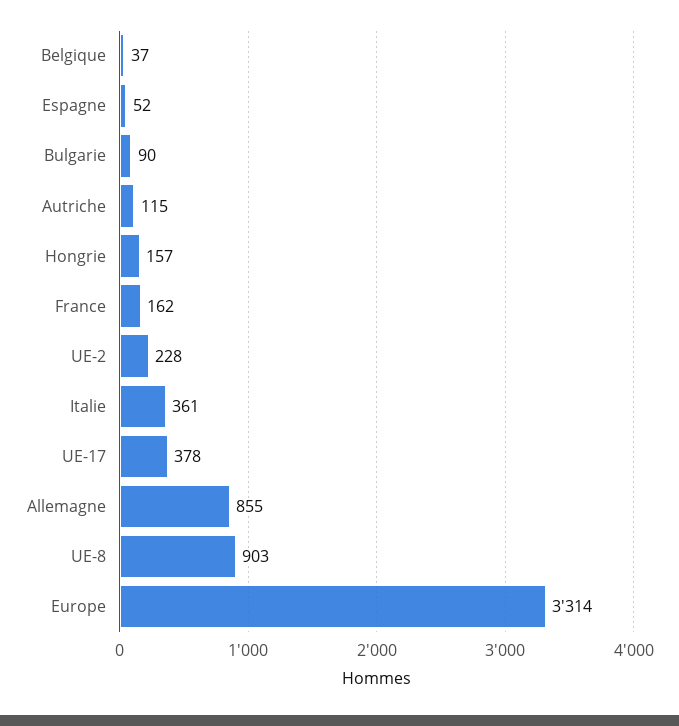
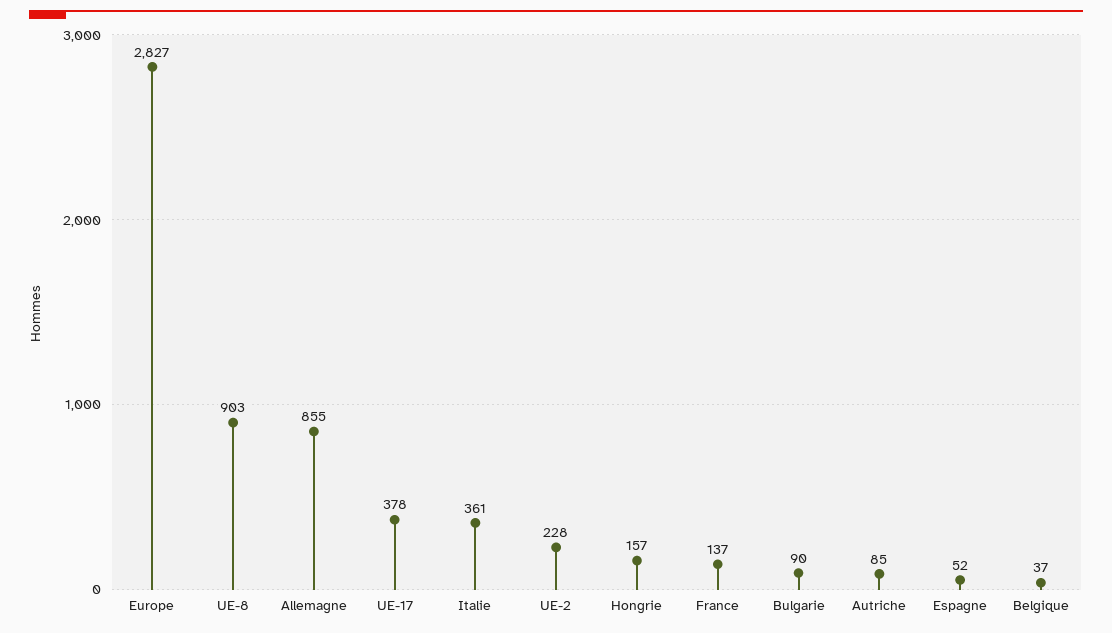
Autriche: 115 -> 85
France: 162 -> 137
Europe: 3314 -> 2827

